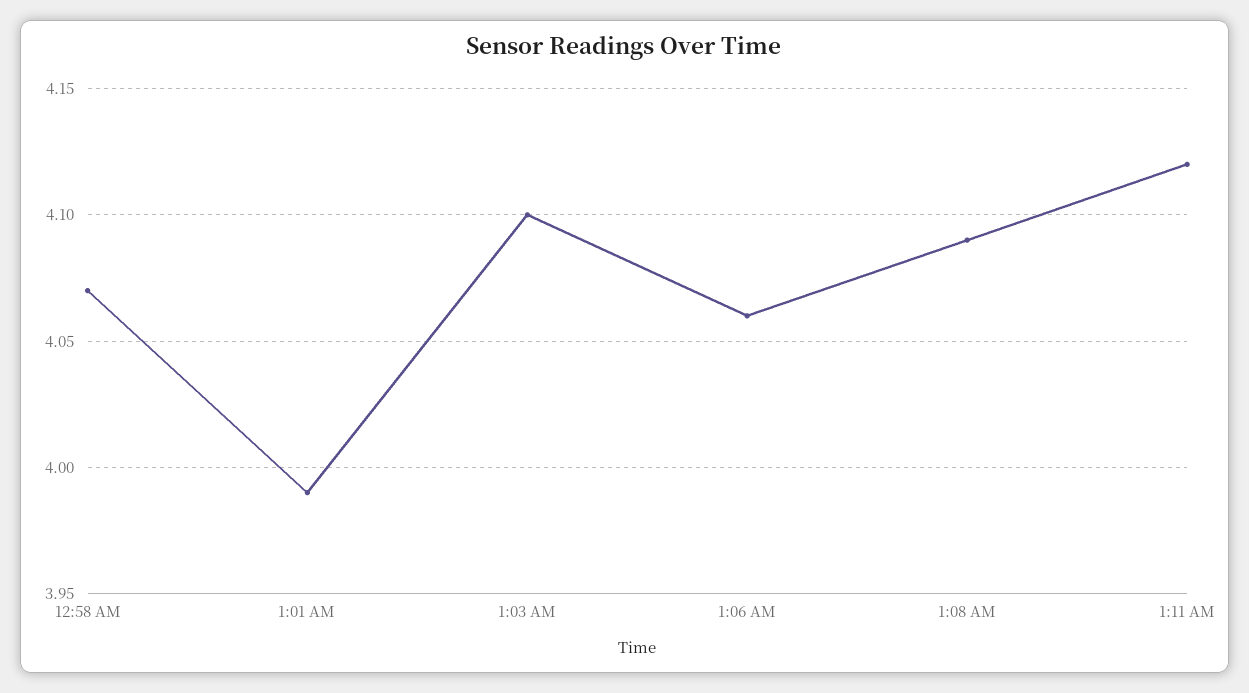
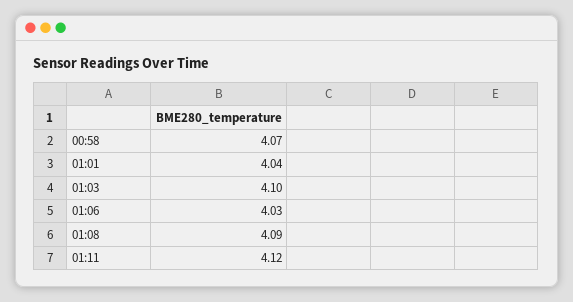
1:01 AM: 3.99 -> 4.04
1:06 AM: 4.06 -> 4.03

